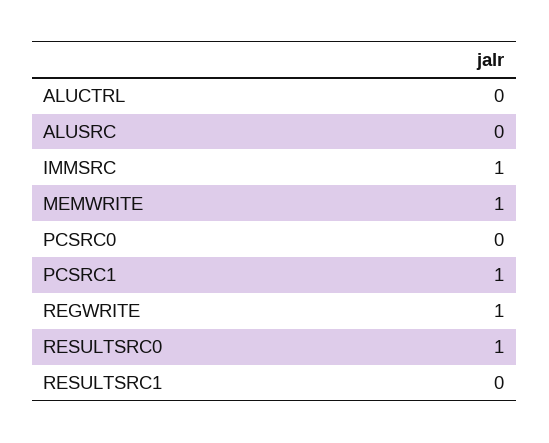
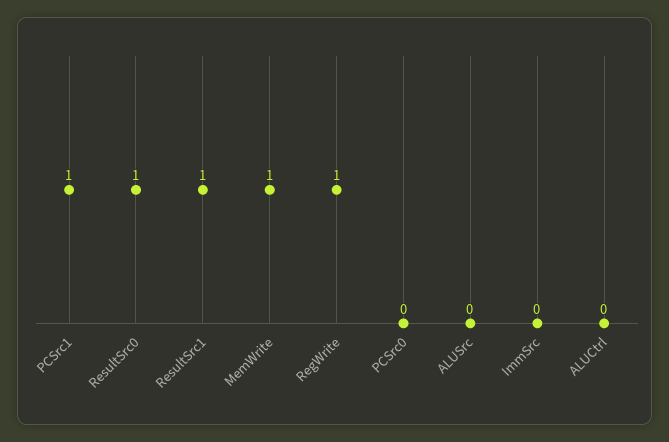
IMMSRC: 1 -> 0
RESULTSRC1: 0 -> 1

